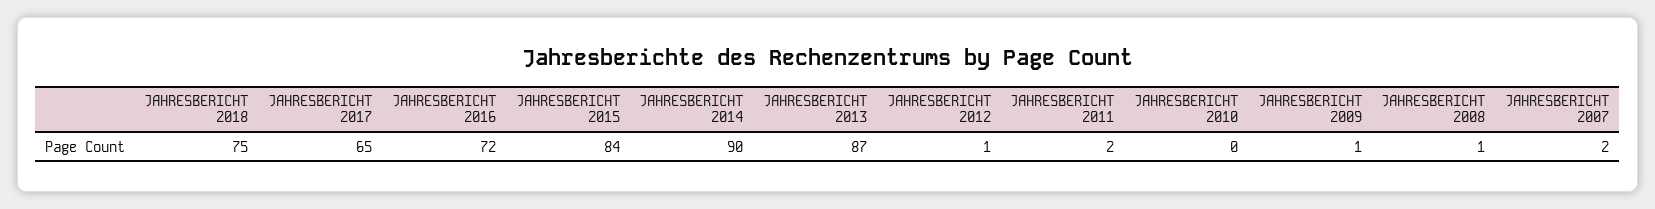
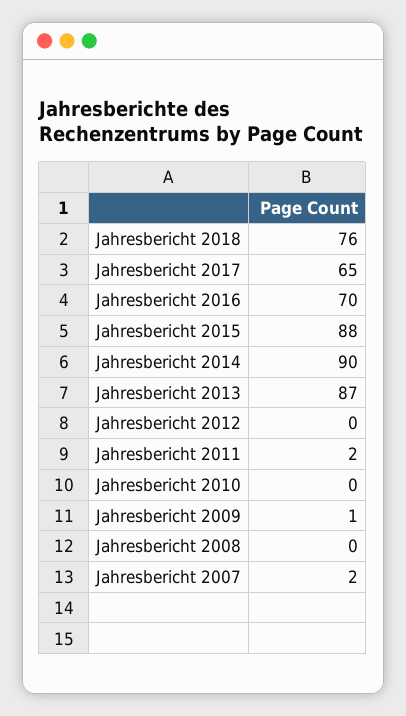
JAHRESBERICHT 2018: 75 -> 76
JAHRESBERICHT 2016: 72 -> 70
JAHRESBERICHT 2015: 84 -> 88
JAHRESBERICHT 2012: 1 -> 0
JAHRESBERICHT 2008: 1 -> 0

